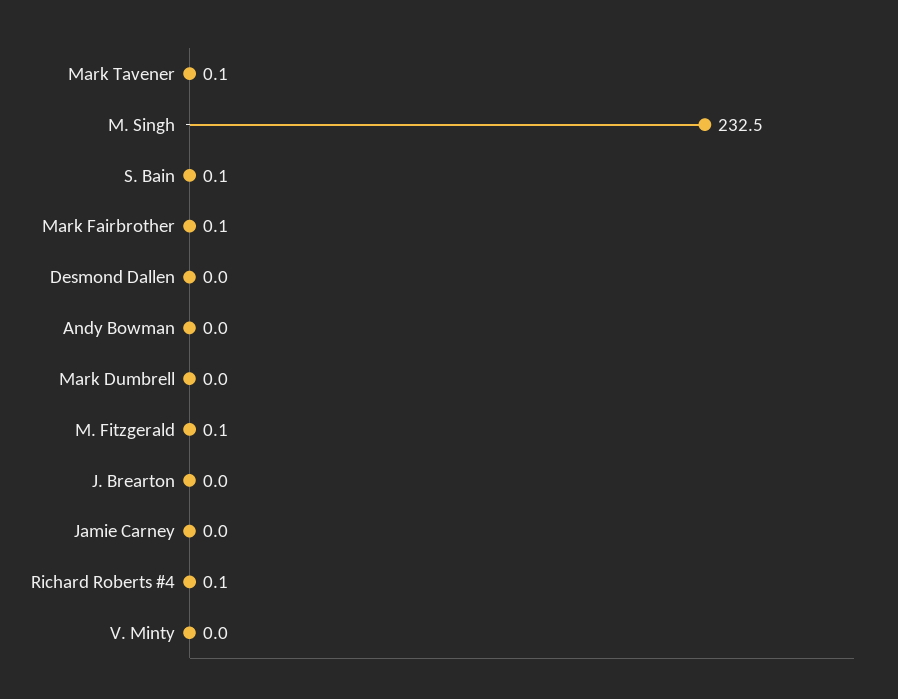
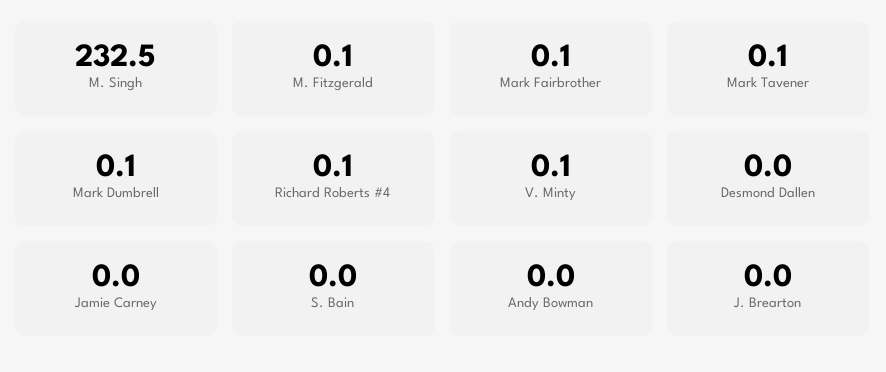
S. Bain: 0.1 -> 0
Mark Dumbrell: 0 -> 0.1
V. Minty: 0 -> 0.1

